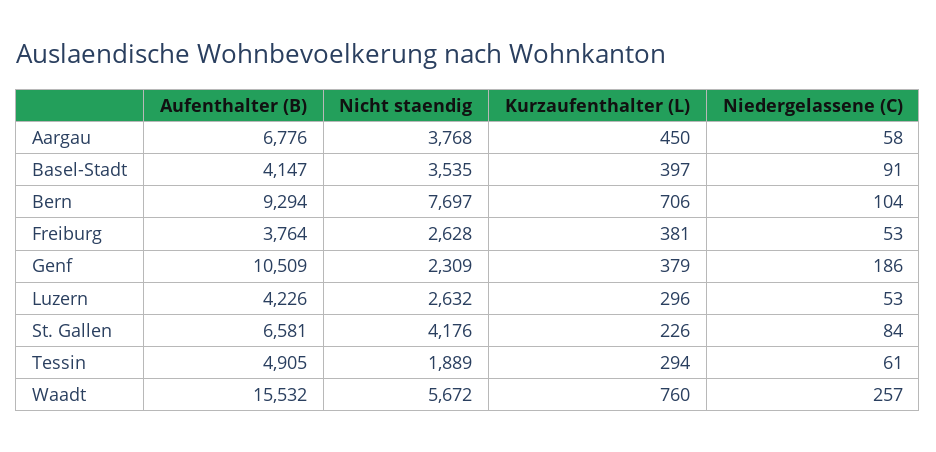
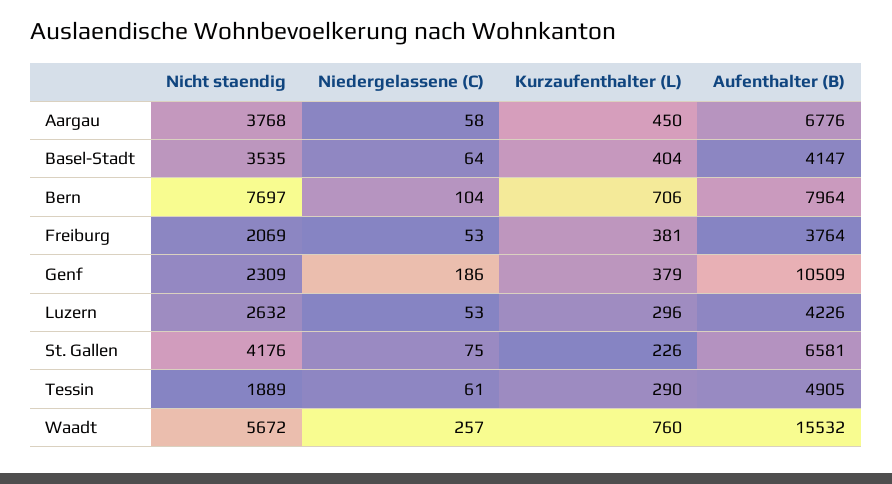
Kurzaufenthalter (L), Basel-Stadt: 397 -> 404
Niedergelassene (C), Basel-Stadt: 91 -> 64
Aufenthalter (B), Bern: 9294 -> 7964
Nicht staendig, Freiburg: 2628 -> 2069
Niedergelassene (C), St. Gallen: 84 -> 75
Kurzaufenthalter (L), Tessin: 294 -> 290

